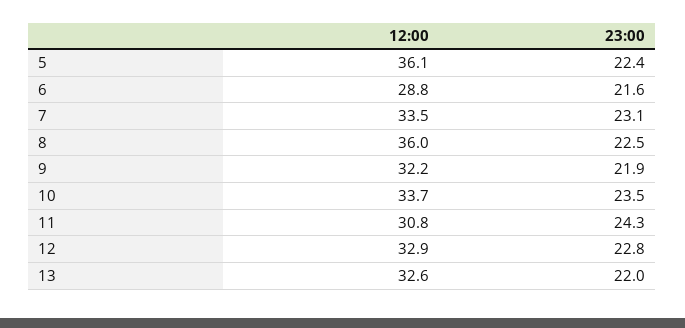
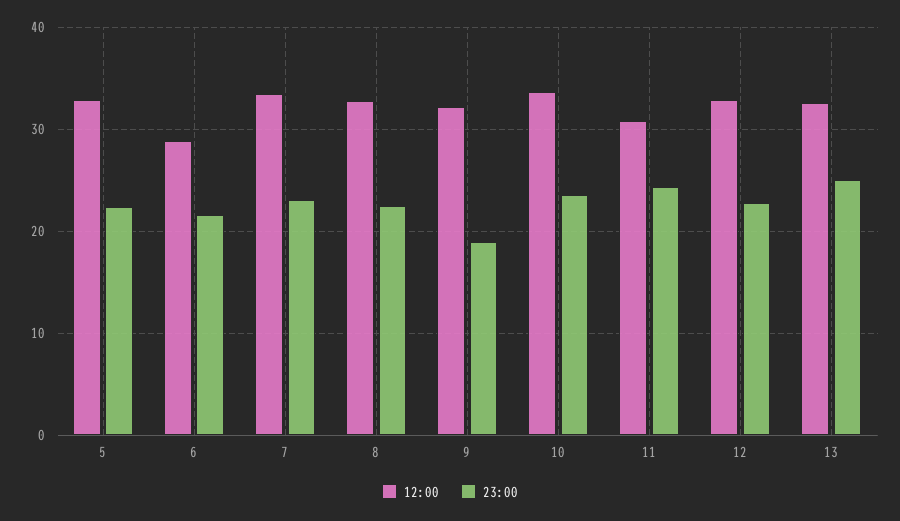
12:00, 5: 36.1 -> 33
12:00, 8: 36 -> 33
23:00, 9: 21.9 -> 19
23:00, 13: 22 -> 25

